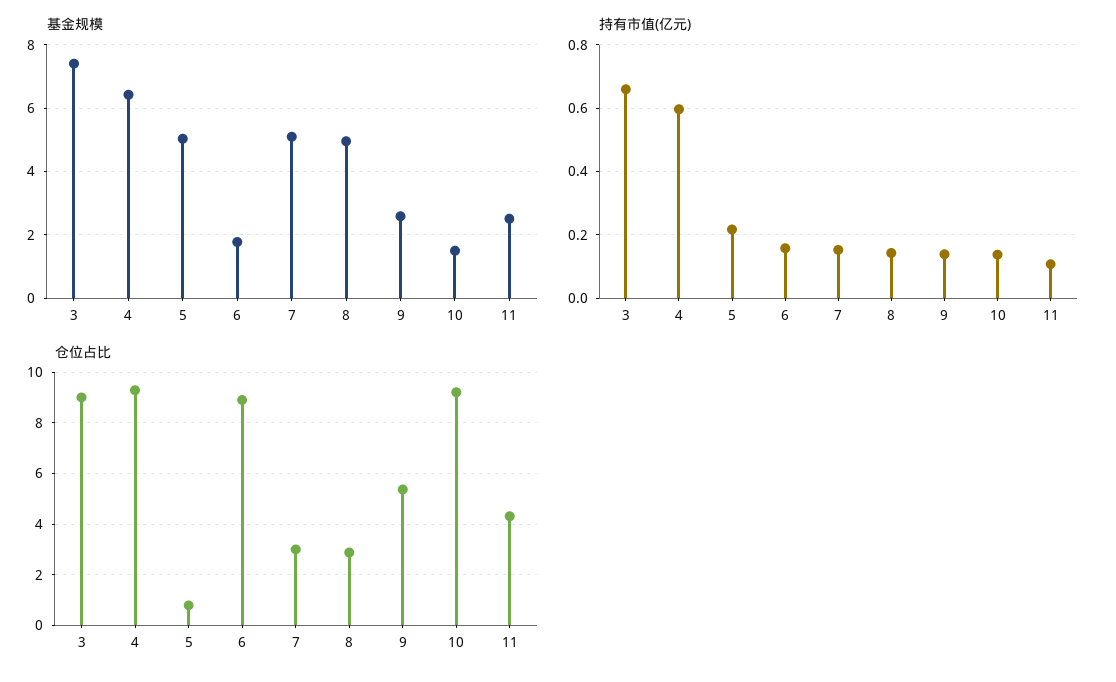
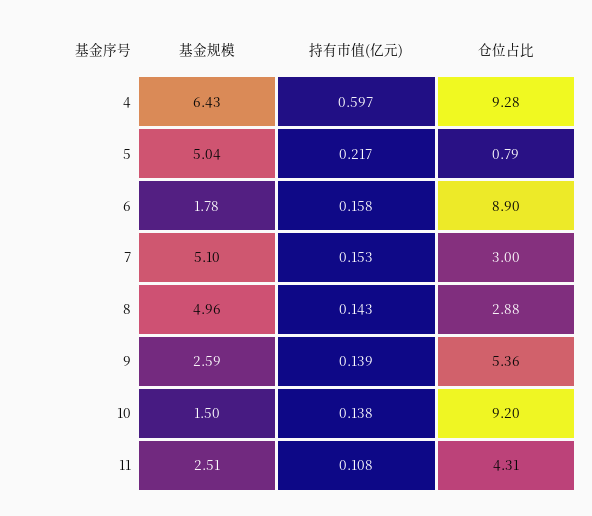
基金规模, 3: 7.4 -> none
持有市值(亿元), 3: 0.66 -> none
仓位占比, 3: 9 -> none

